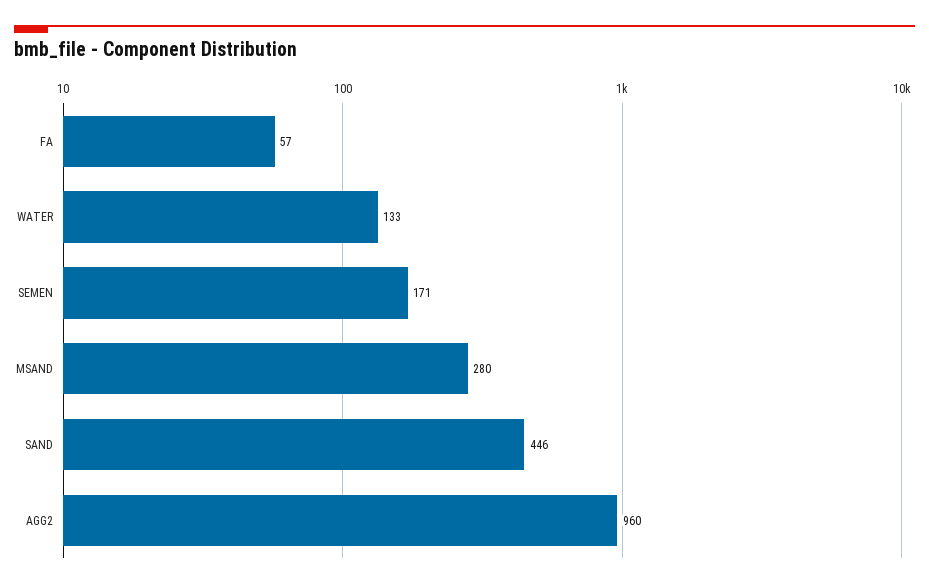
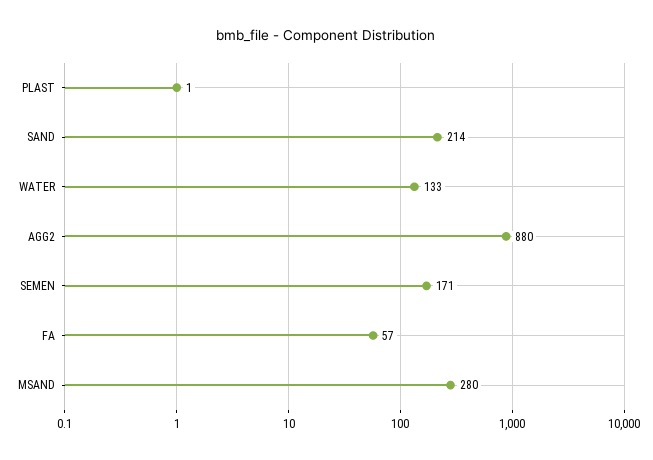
SAND: 446 -> 214
AGG2: 960 -> 880
PLAST: none -> 1

